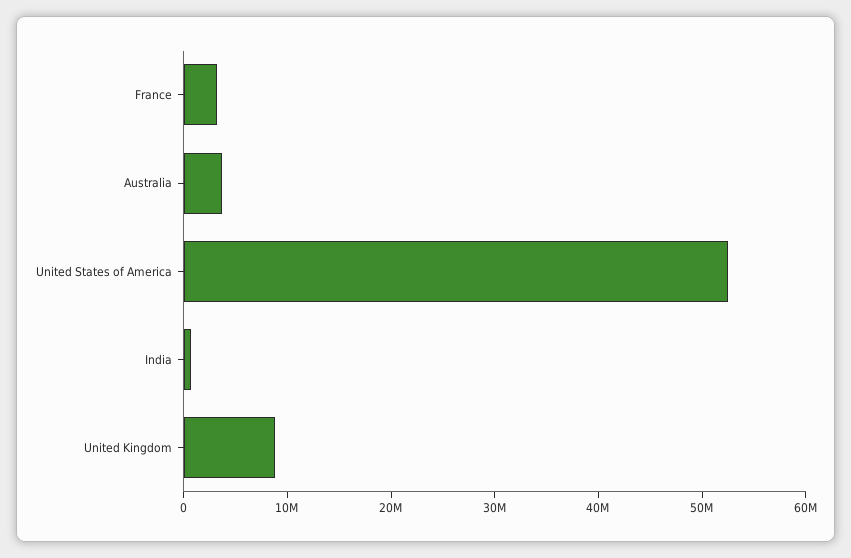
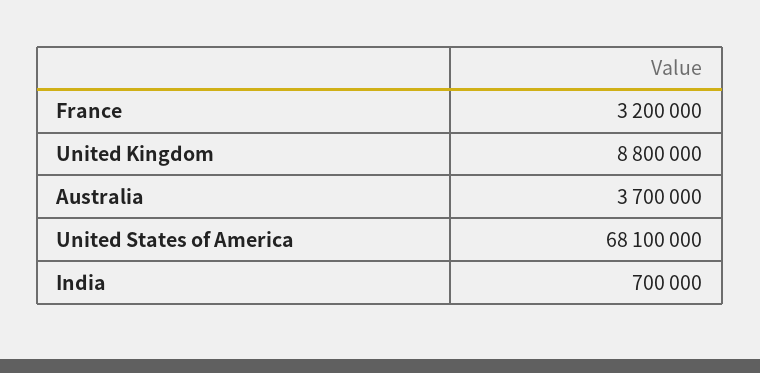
United States of America: 52000000 -> 68100000

